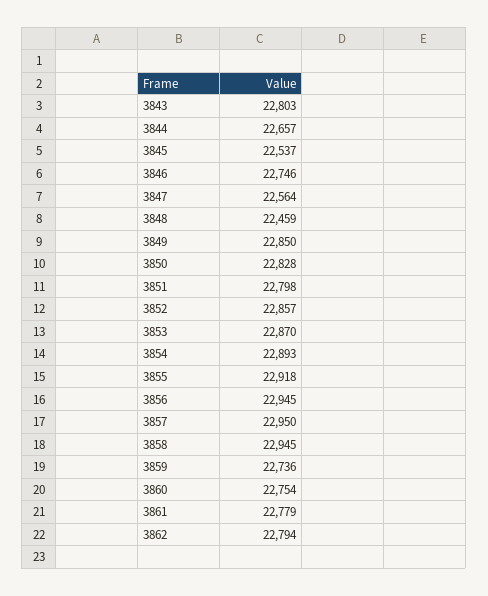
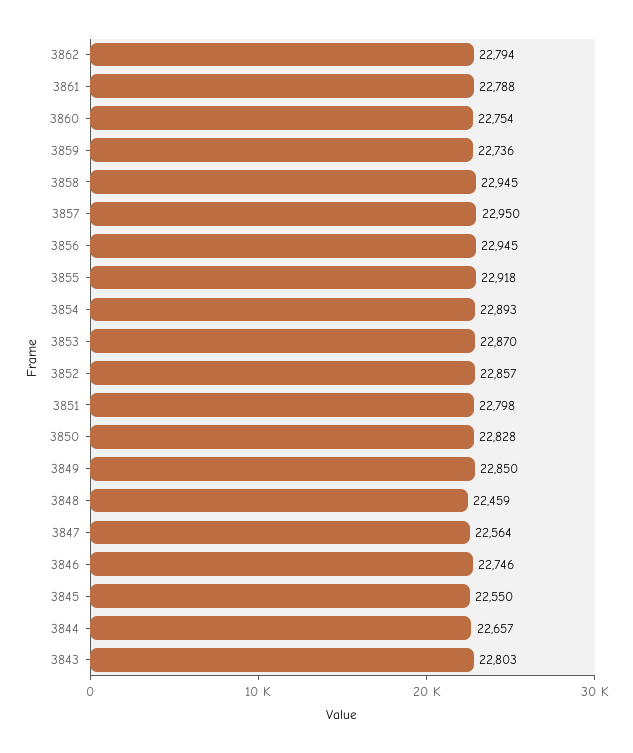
3845: 22537 -> 22550
3861: 22779 -> 22788

